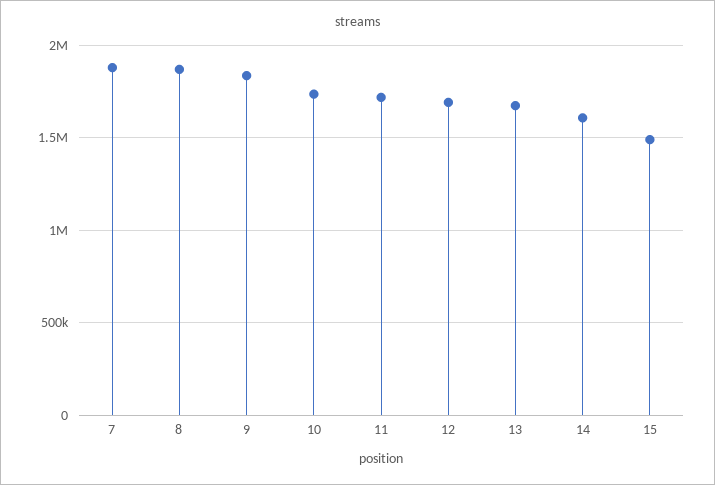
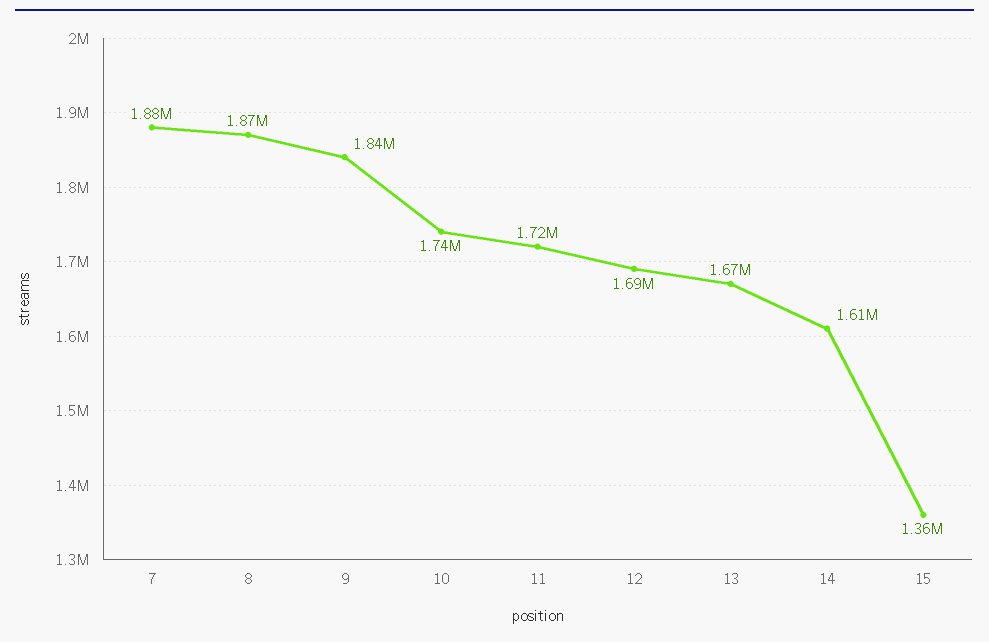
15: 1500000 -> 1360000

